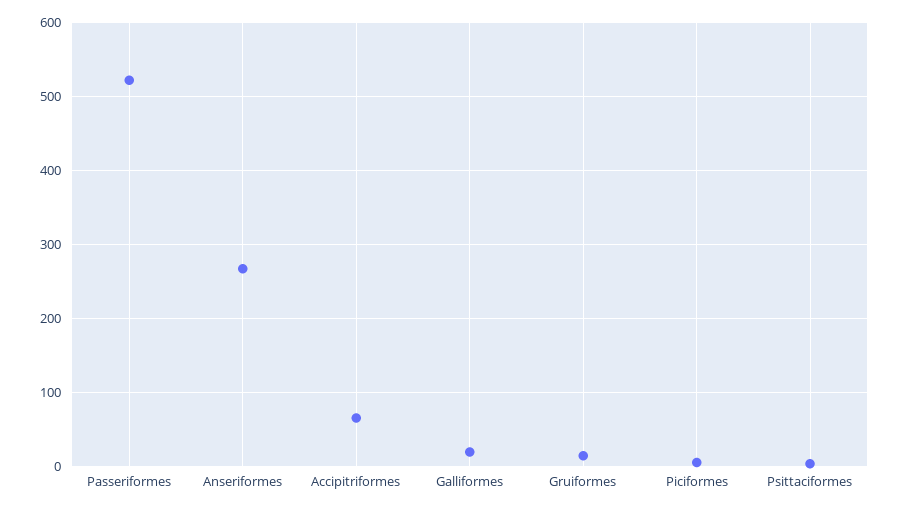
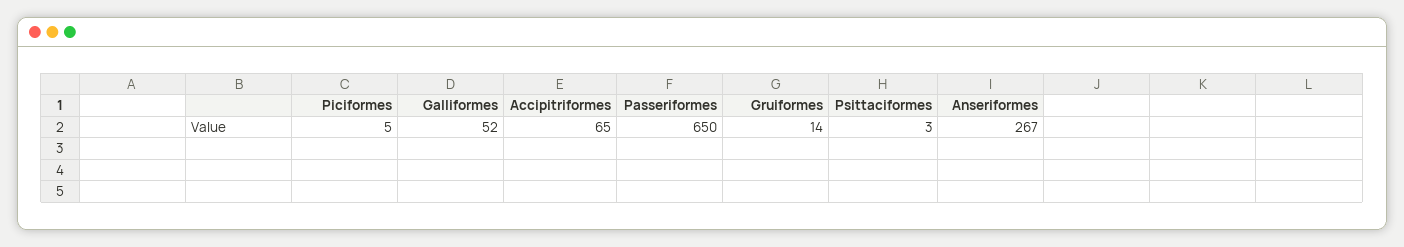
Passeriformes: 520 -> 650
Galliformes: 20 -> 52

